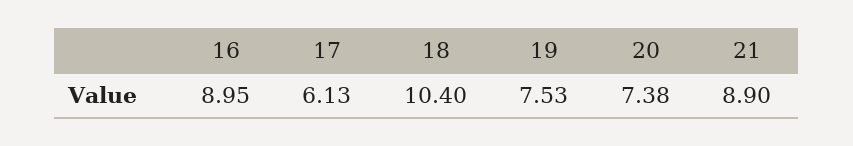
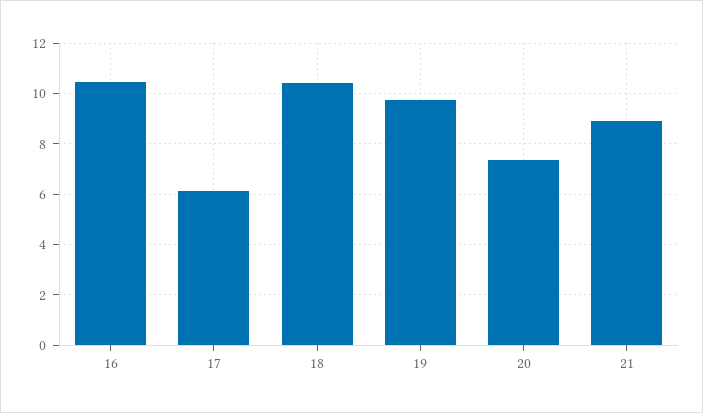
16: 8.95 -> 10.5
19: 7.53 -> 9.75

